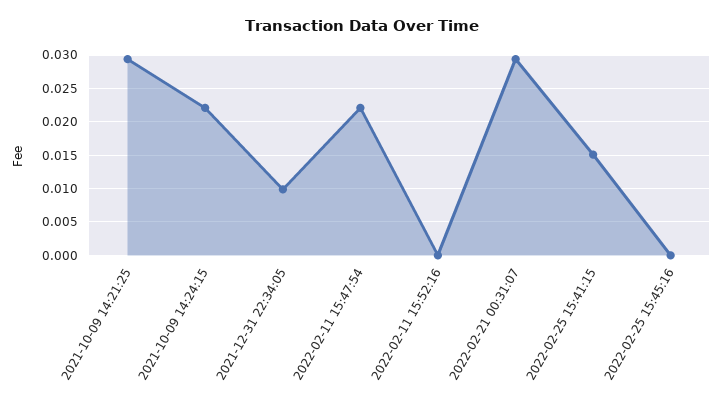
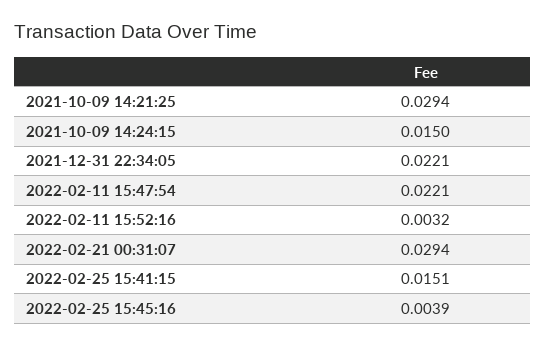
2021-10-09 14:24:15: 0.022 -> 0.015
2021-12-31 22:34:05: 0.01 -> 0.0221
2022-02-11 15:52:16: 0 -> 0.0032
2022-02-25 15:45:16: 0 -> 0.0039

